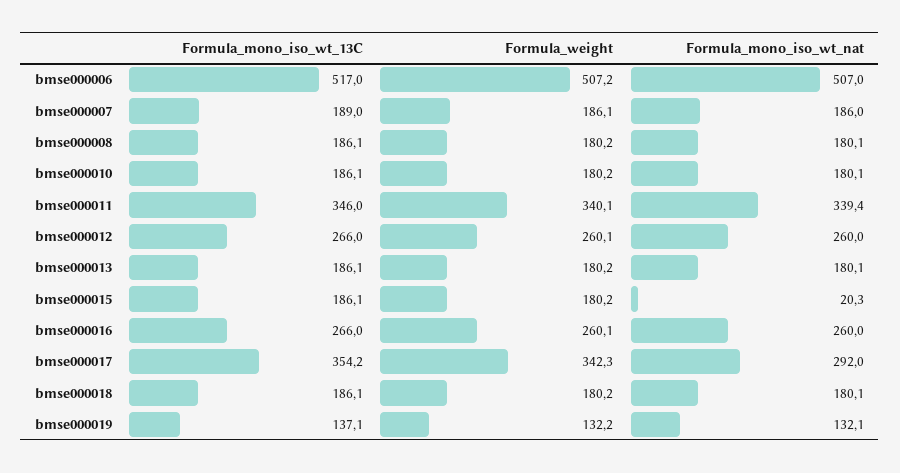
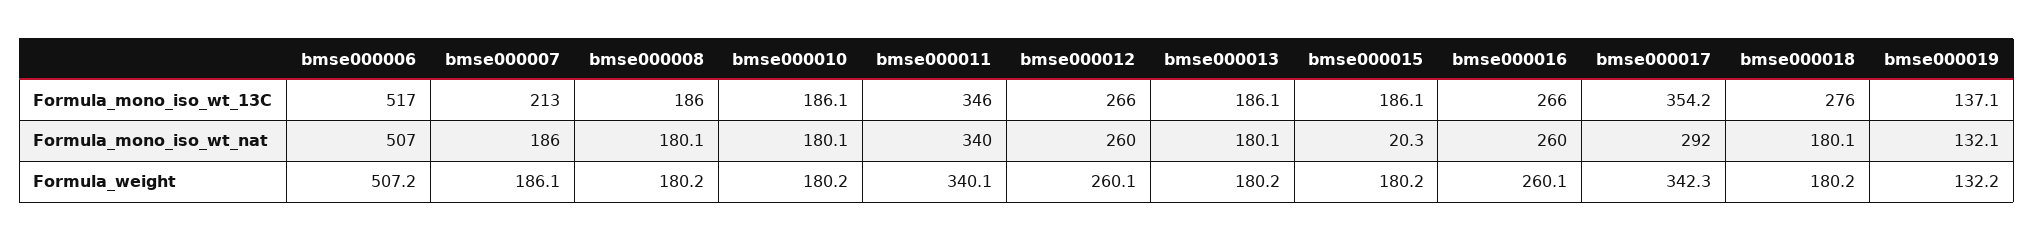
Formula_mono_iso_wt_13C, bmse000007: 189 -> 213
Formula_mono_iso_wt_13C, bmse000008: 186.1 -> 186
Formula_mono_iso_wt_nat, bmse000011: 339.4 -> 340
Formula_mono_iso_wt_13C, bmse000018: 186.1 -> 276

